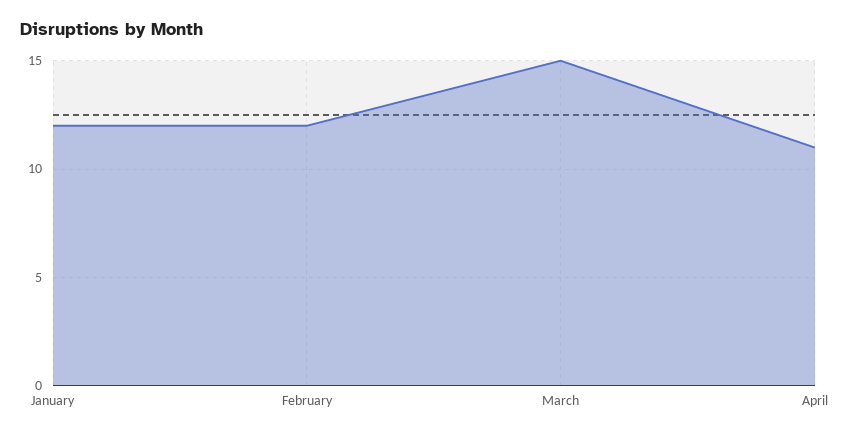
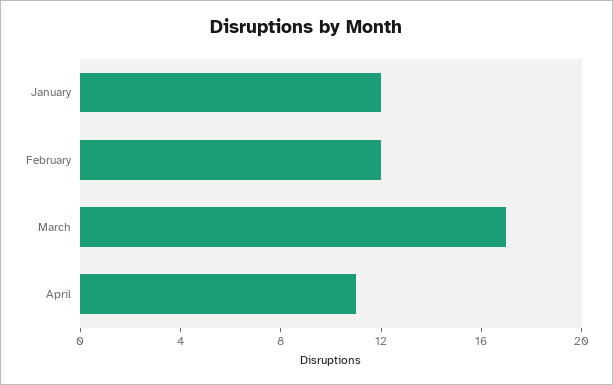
March: 15 -> 17

